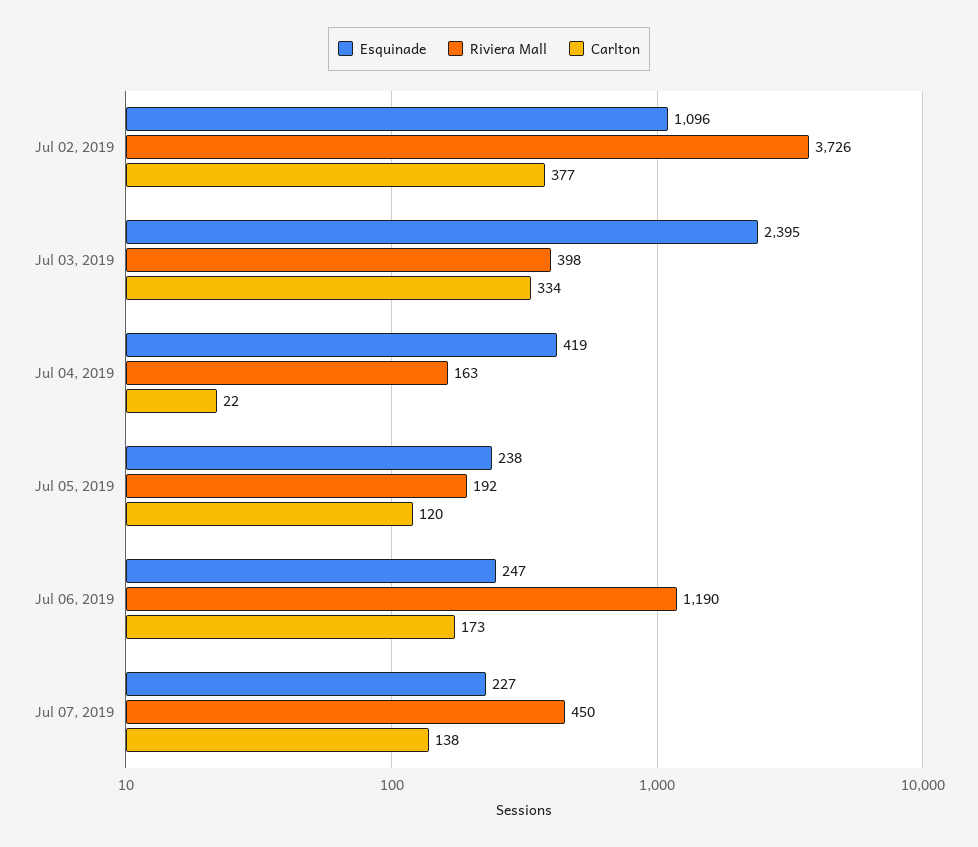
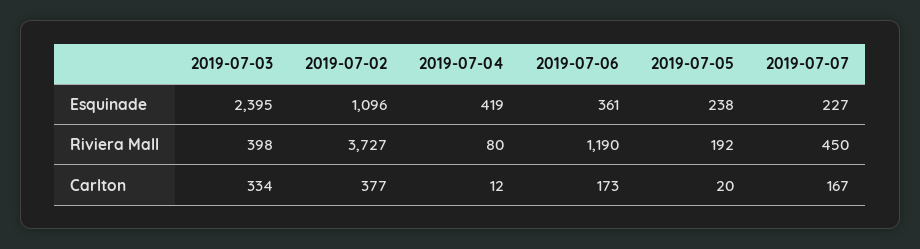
Riviera Mall, Jul 02, 2019: 3726 -> 3727
Riviera Mall, Jul 04, 2019: 163 -> 80
Carlton, Jul 04, 2019: 22 -> 12
Carlton, Jul 05, 2019: 120 -> 20
Esquinade, Jul 06, 2019: 247 -> 361
Carlton, Jul 07, 2019: 138 -> 167

